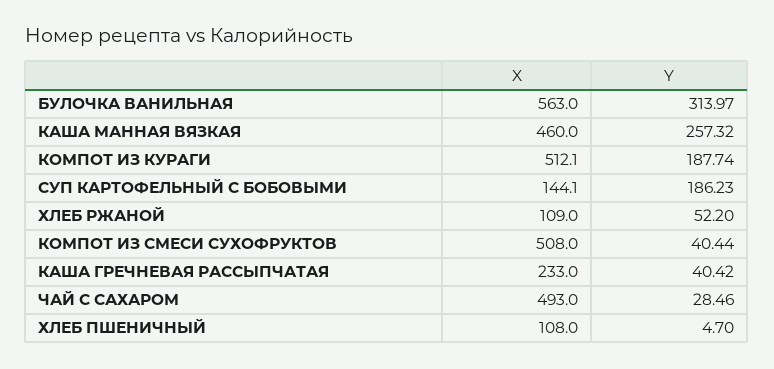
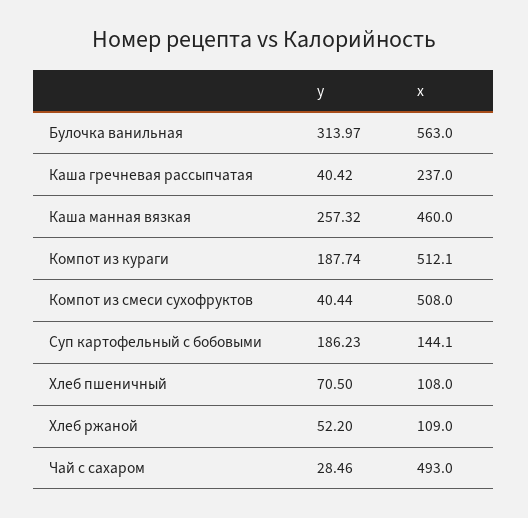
X, КАША ГРЕЧНЕВАЯ РАССЫПЧАТАЯ: 233 -> 237
Y, ХЛЕБ ПШЕНИЧНЫЙ: 4.7 -> 70.5

